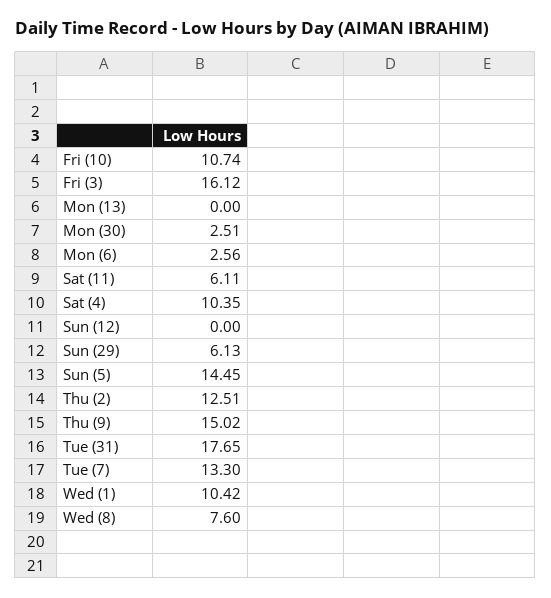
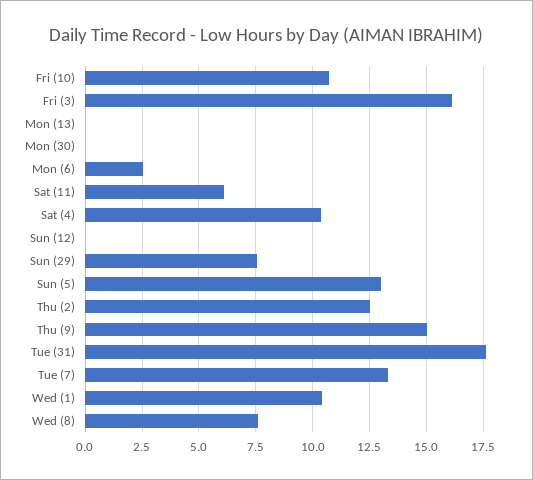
Mon (30): 2.51 -> 0
Sun (29): 6.13 -> 7.5
Sun (5): 14.45 -> 13

